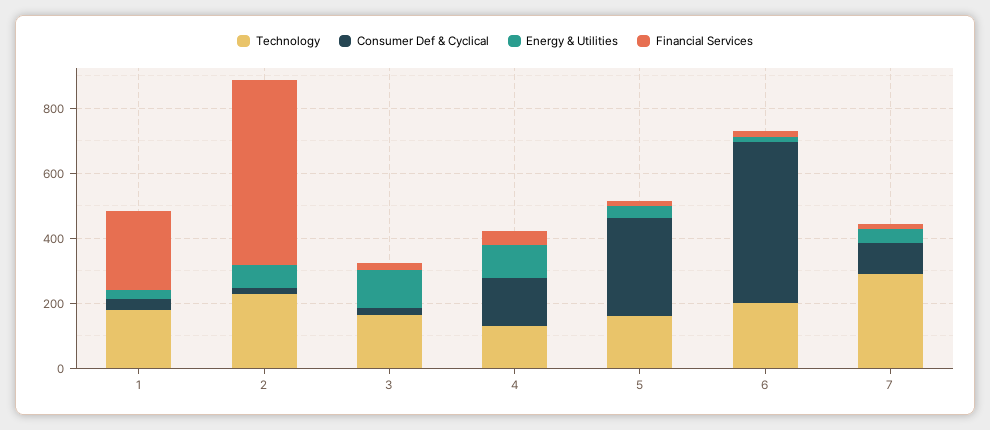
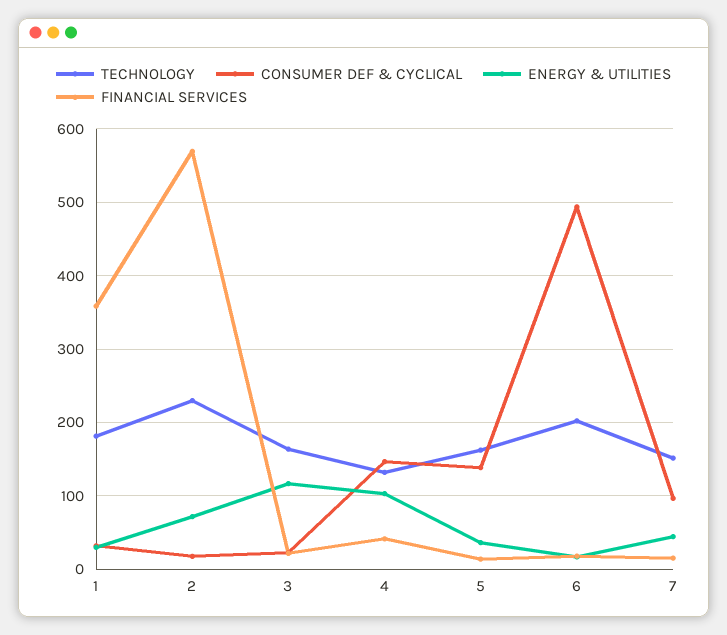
Financial Services, 1: 250 -> 360
Consumer Def & Cyclical, 5: 300 -> 140
Technology, 7: 300 -> 150

